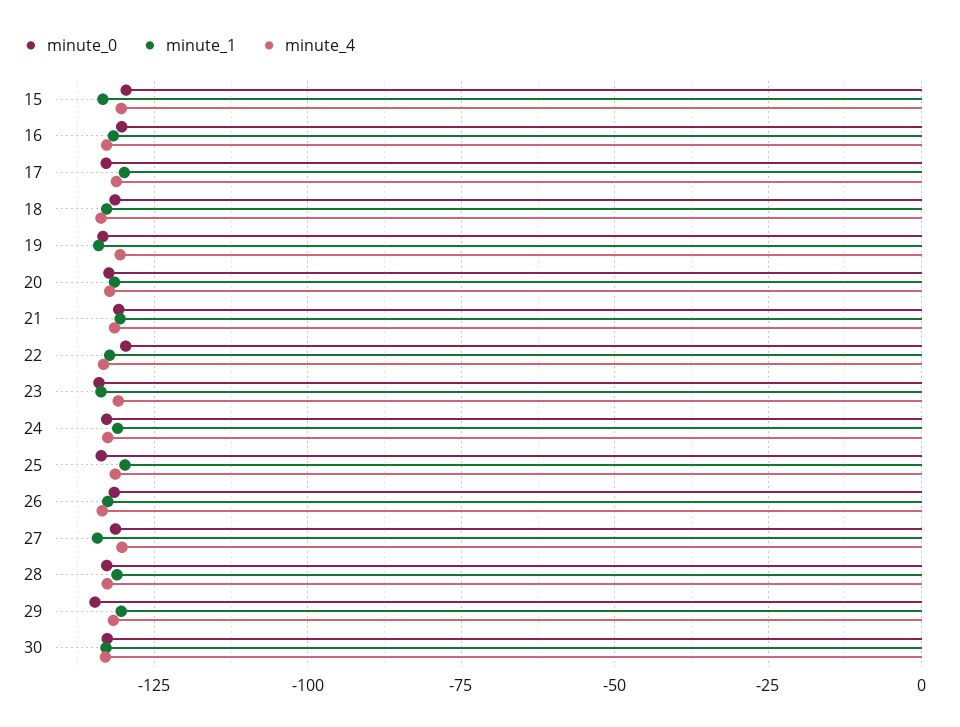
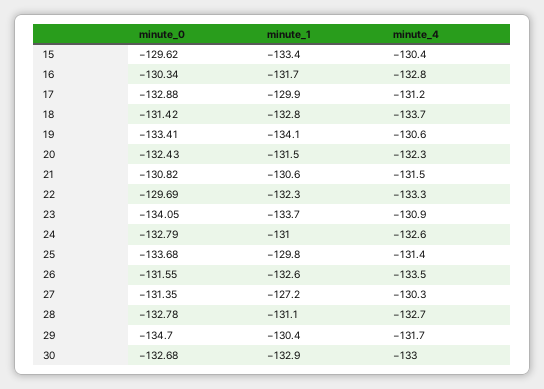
minute_1, 27: -135 -> -127.2

